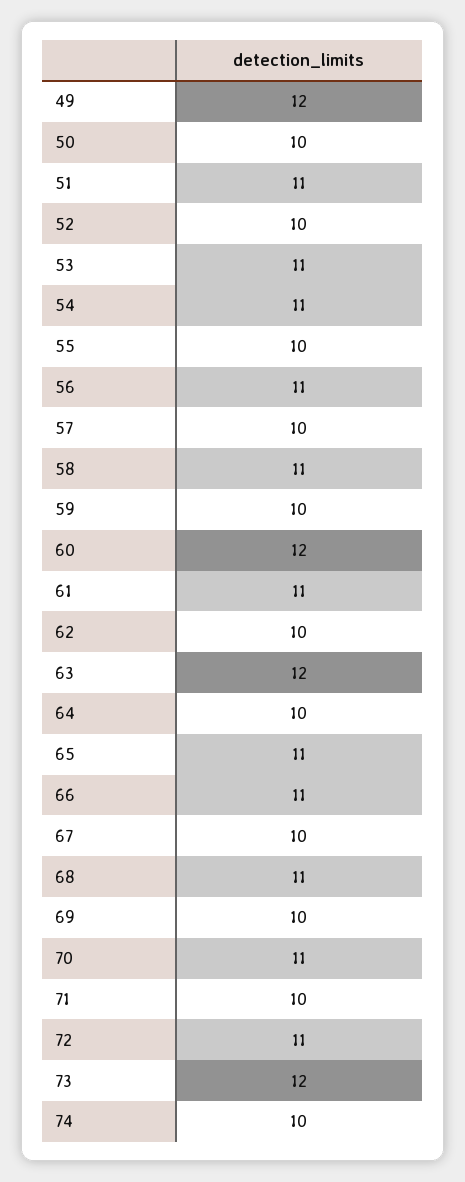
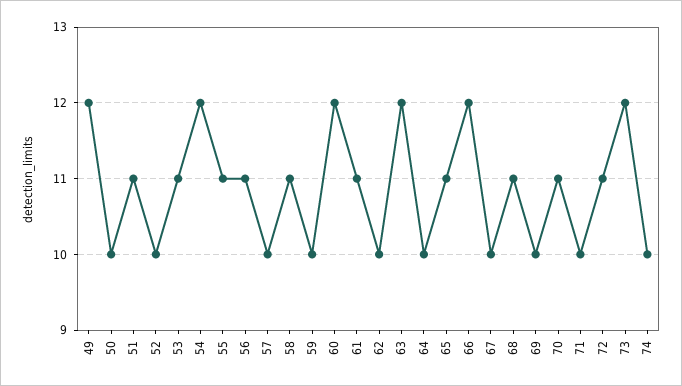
54: 11 -> 12
55: 10 -> 11
66: 11 -> 12

